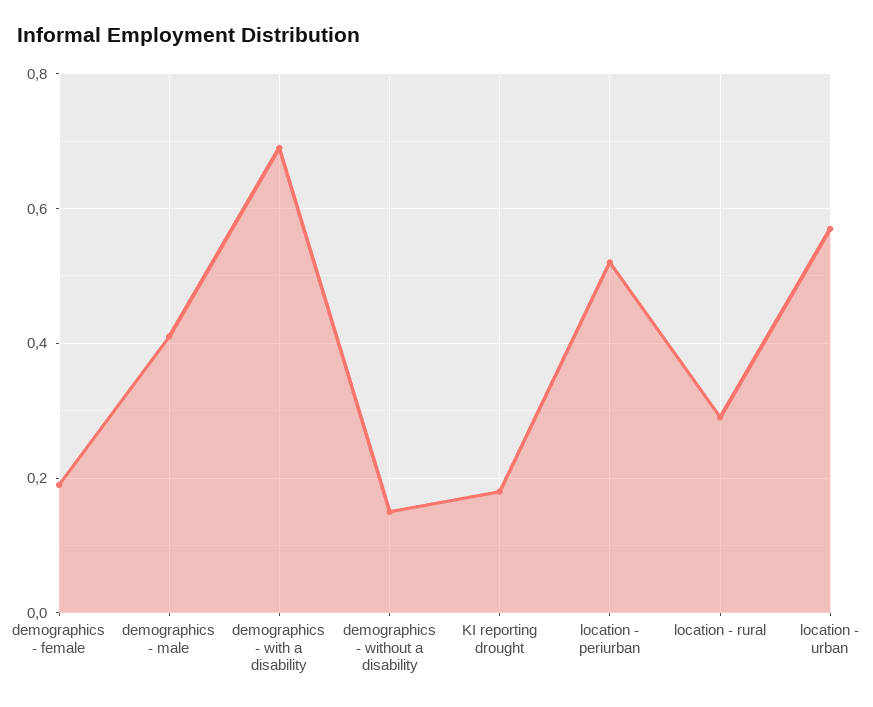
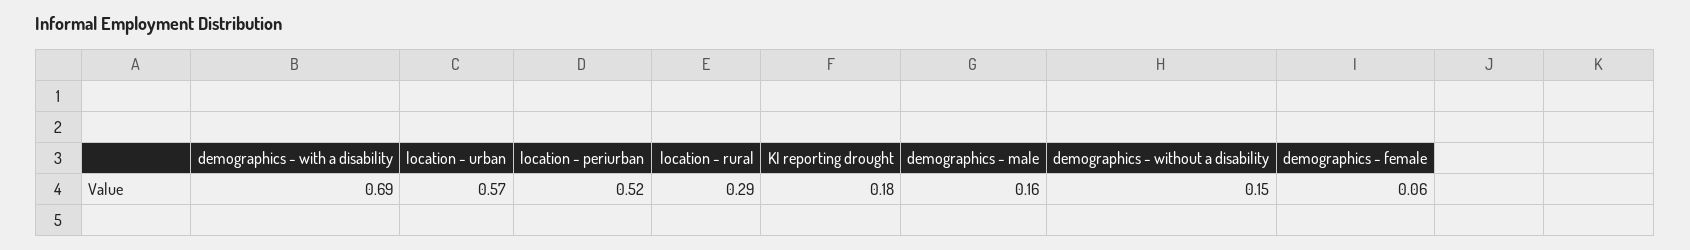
demographics - female: 0.2 -> 0.06
demographics - male: 0.4 -> 0.16

